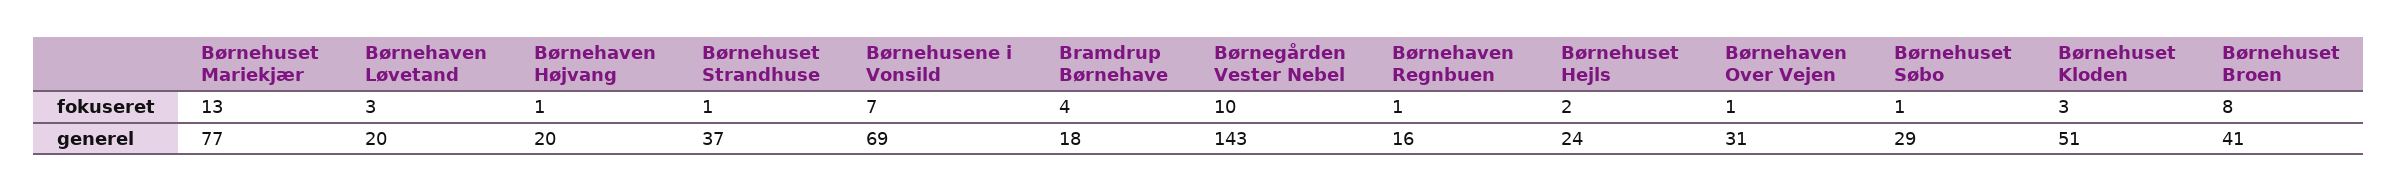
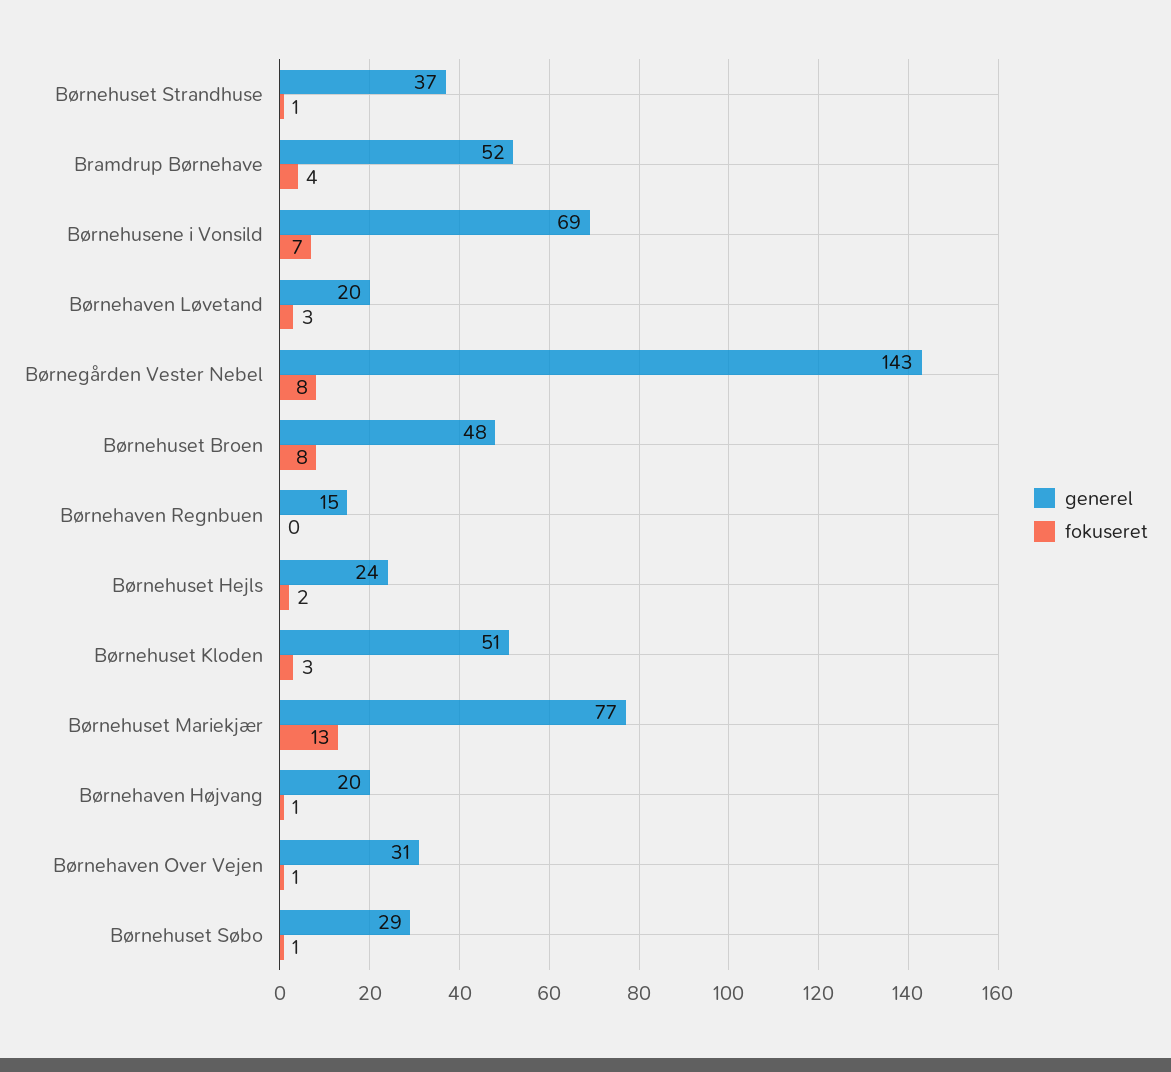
fokuseret, Børnegården Vester Nebel: 10 -> 8
fokuseret, Børnehaven Regnbuen: 1 -> 0
generel, Bramdrup Børnehave: 18 -> 52
generel, Børnehaven Regnbuen: 16 -> 15
generel, Børnehuset Broen: 41 -> 48

